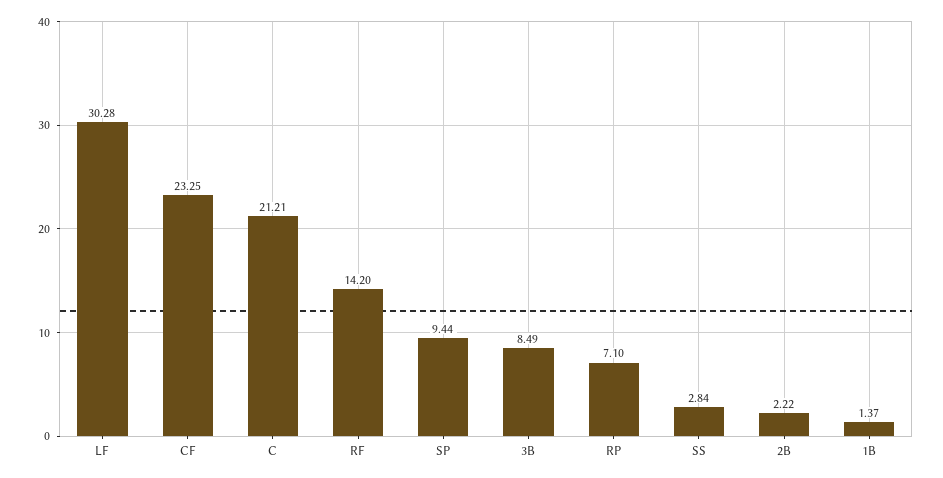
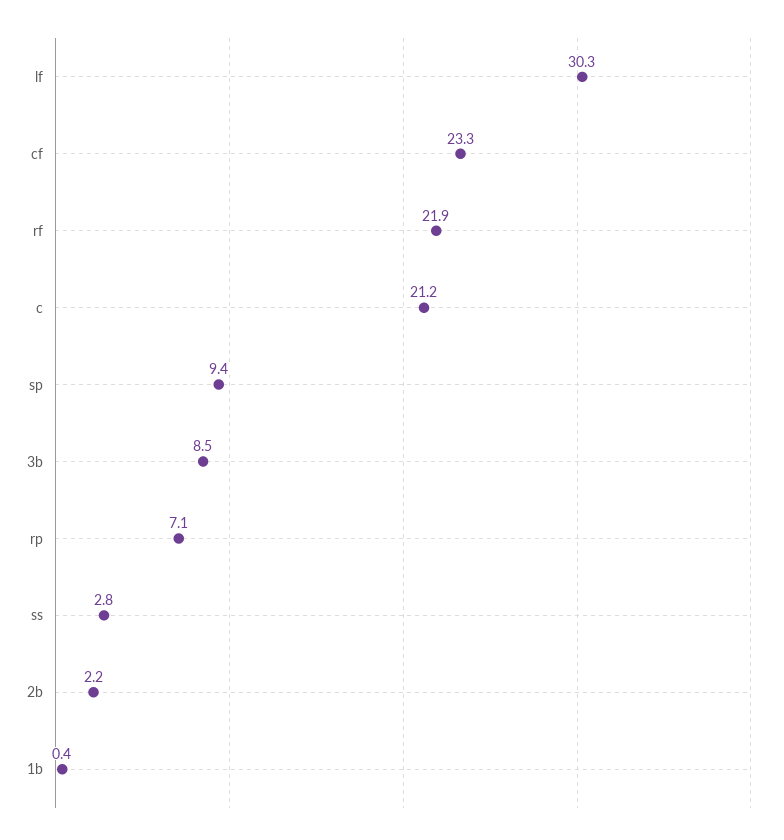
RF: 14.2 -> 21.9
1B: 1.37 -> 0.4

